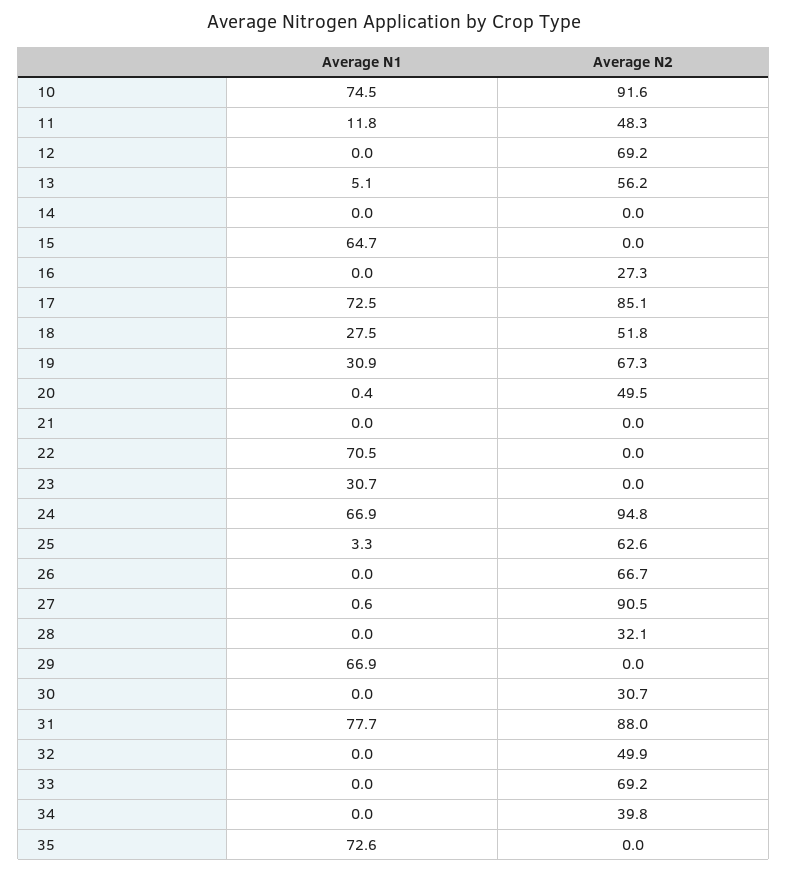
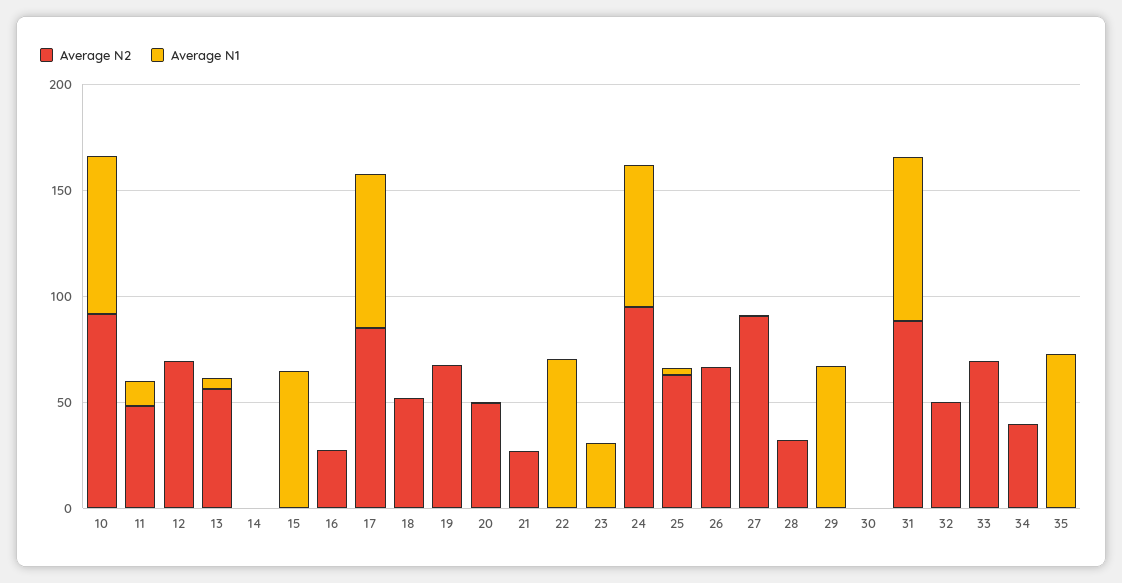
Average N1, 18: 27.5 -> 0
Average N1, 19: 30.9 -> 0
Average N2, 21: 0 -> 30
Average N2, 30: 30.7 -> 0

